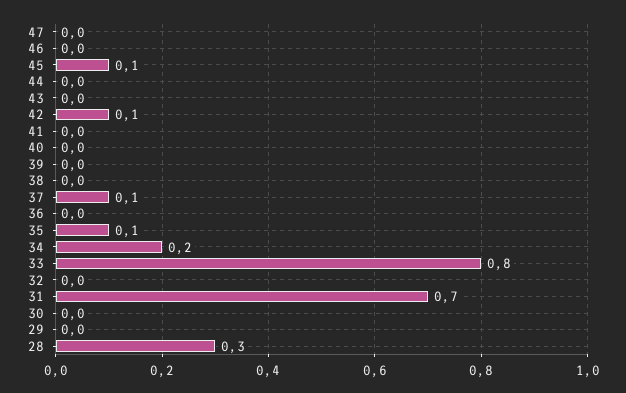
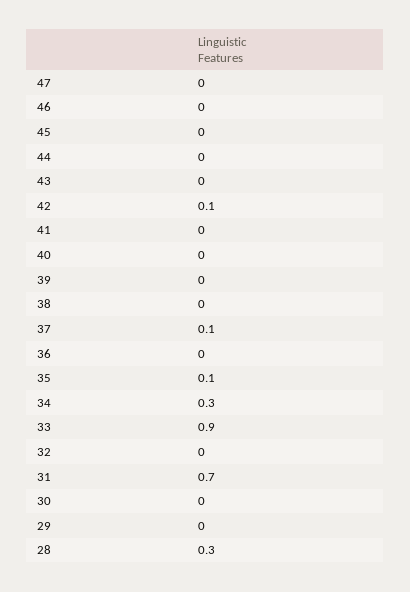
45: 0.1 -> 0
34: 0.2 -> 0.3
33: 0.8 -> 0.9

